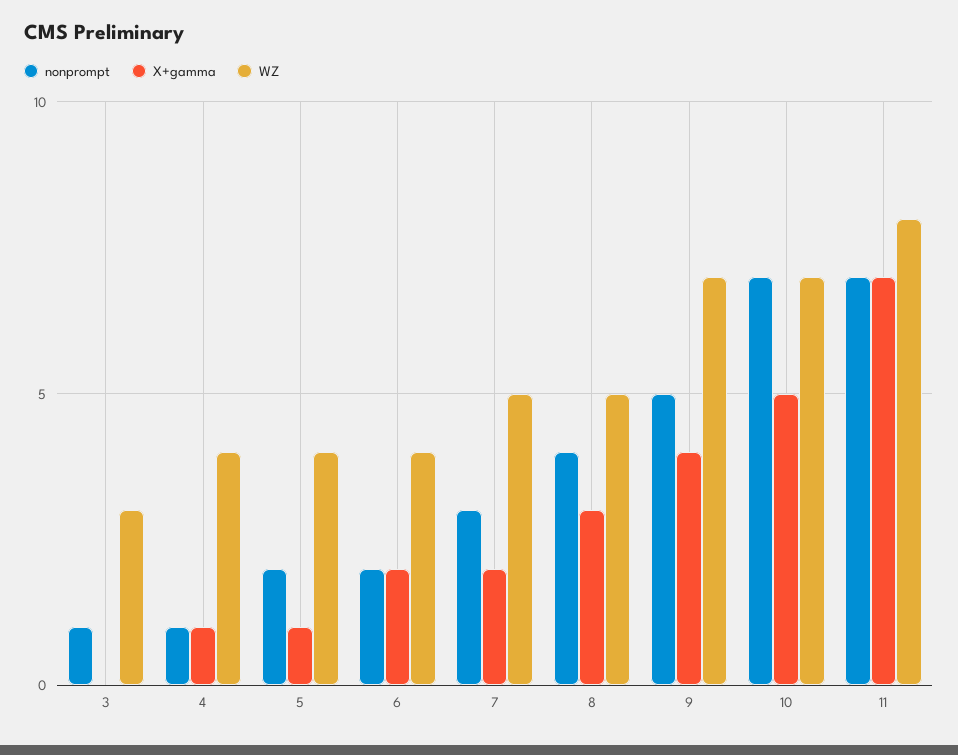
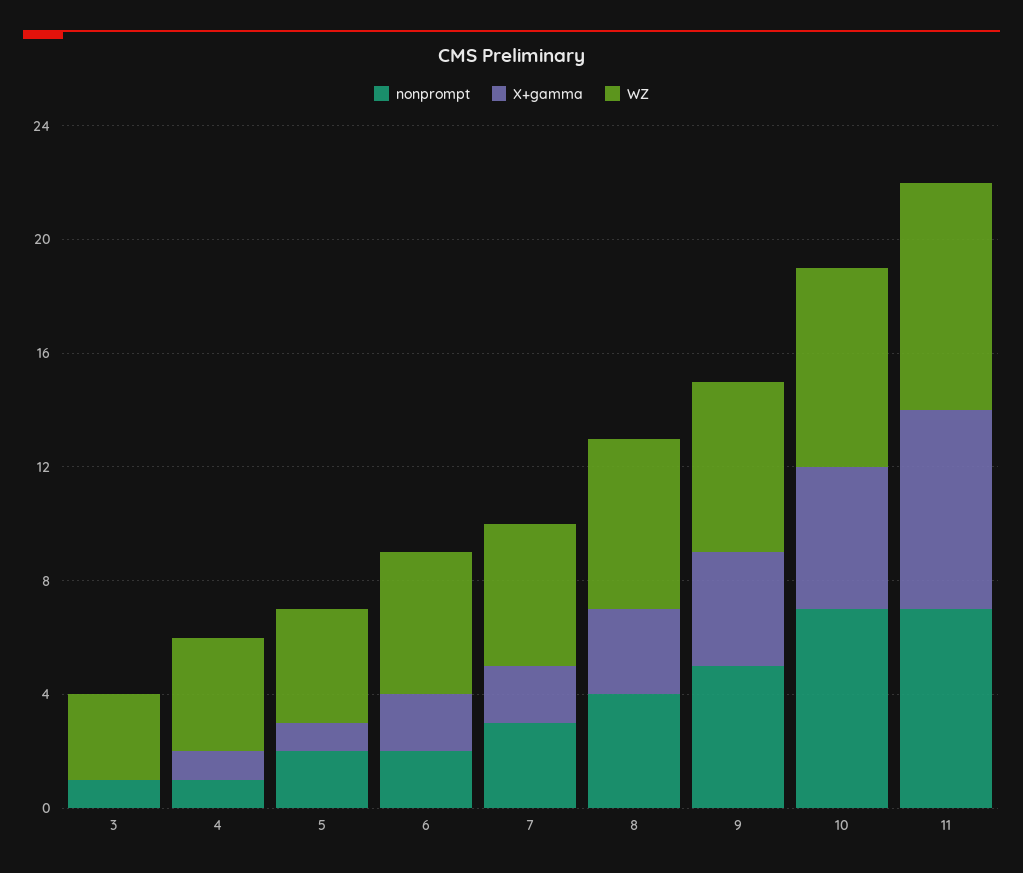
WZ, 6: 4 -> 5
WZ, 8: 5 -> 6
WZ, 9: 7 -> 6

